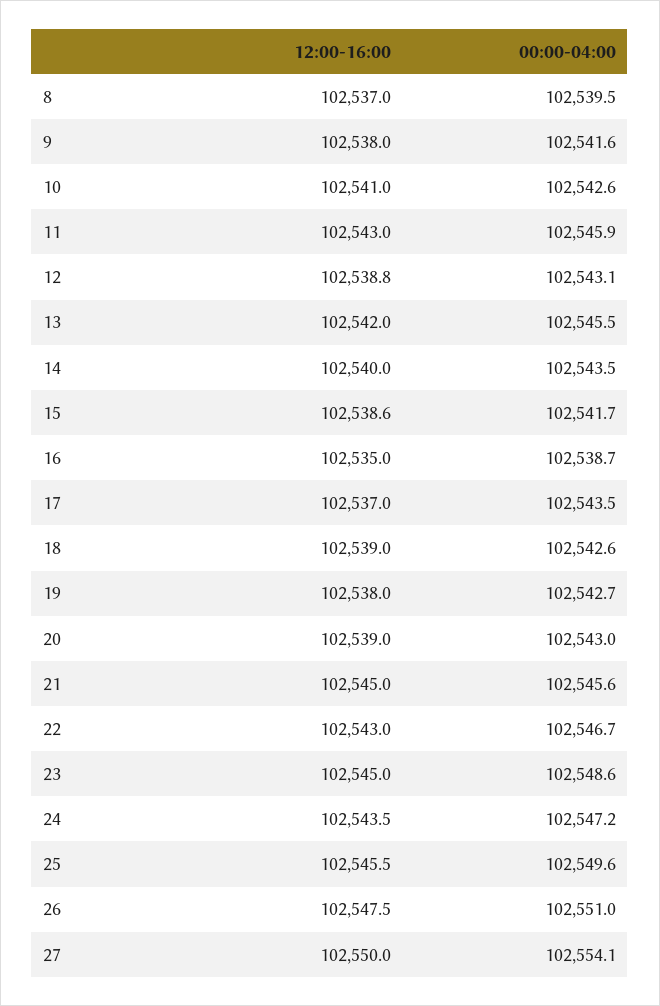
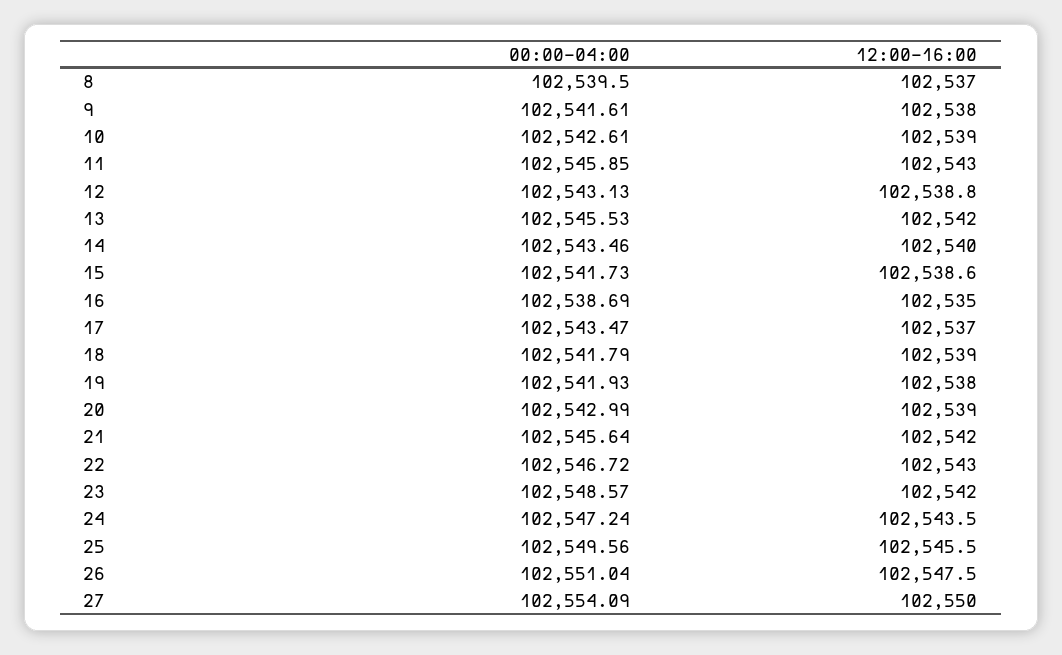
12:00-16:00, 10: 102541 -> 102539
00:00-04:00, 18: 102542.6 -> 102541.79
00:00-04:00, 19: 102542.7 -> 102541.93
12:00-16:00, 21: 102545 -> 102542
12:00-16:00, 23: 102545 -> 102542

